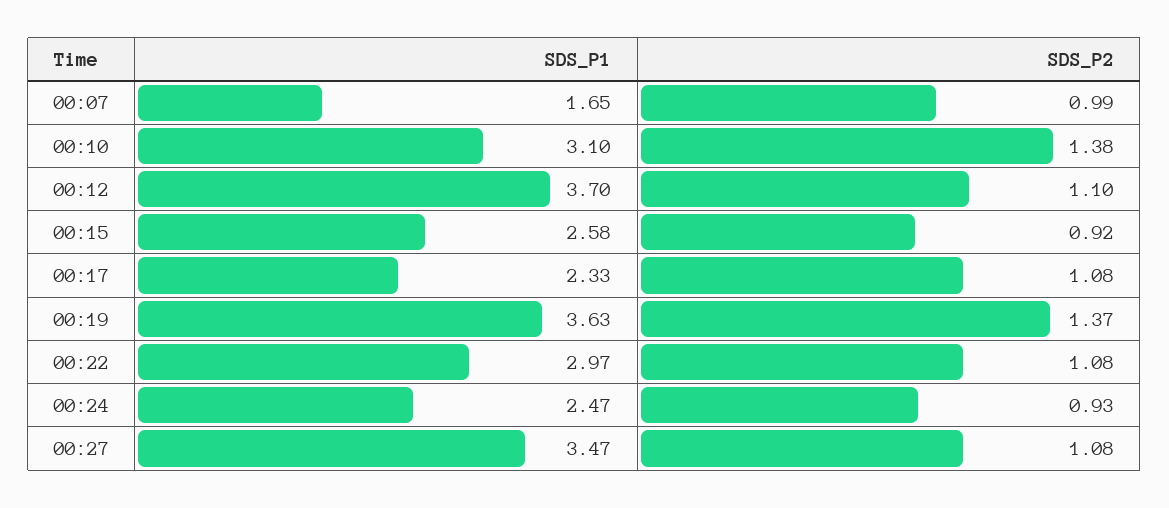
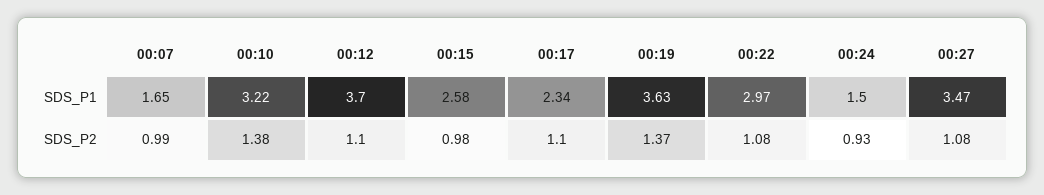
SDS_P1, 00:10: 3.1 -> 3.22
SDS_P2, 00:15: 0.92 -> 0.98
SDS_P1, 00:17: 2.33 -> 2.34
SDS_P2, 00:17: 1.08 -> 1.1
SDS_P1, 00:24: 2.47 -> 1.5

